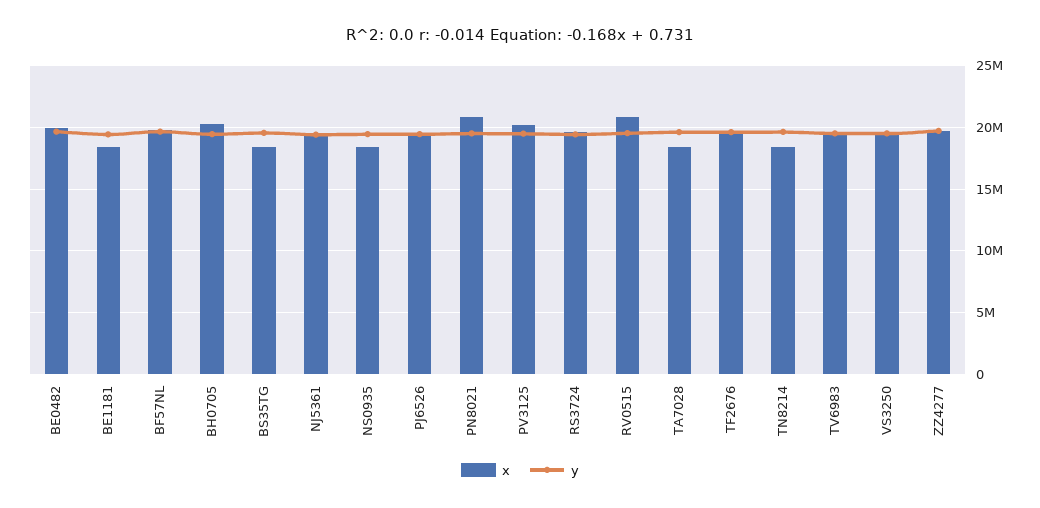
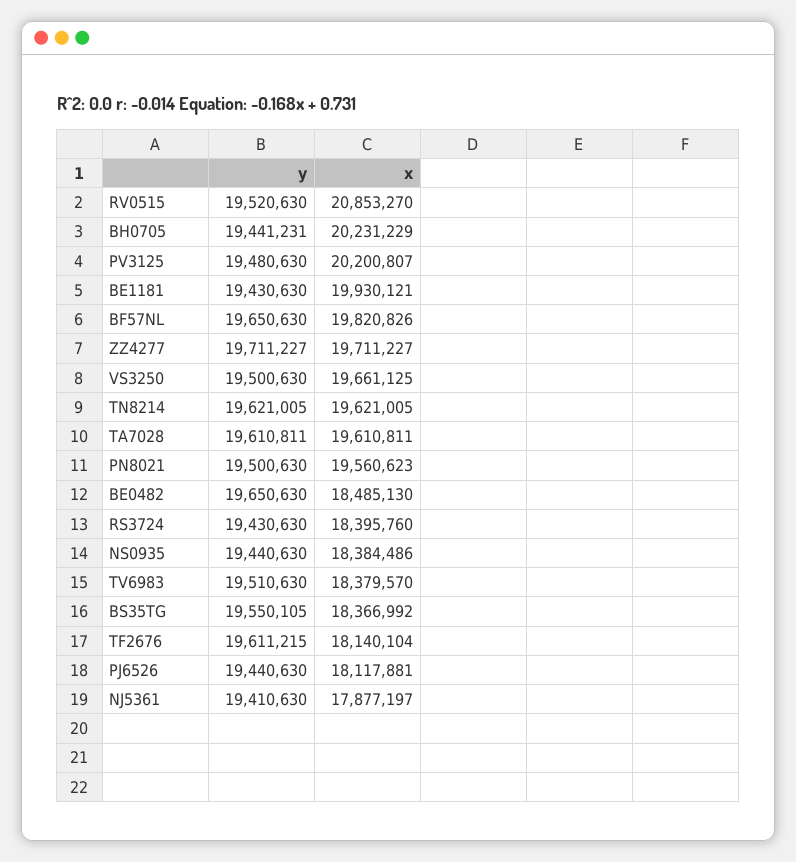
x, BE0482: 20000000 -> 18485130
x, BE1181: 18500000 -> 19930121
x, NJ5361: 19500000 -> 17877197
x, PJ6526: 19500000 -> 18117881
x, PN8021: 21000000 -> 19560623
x, RS3724: 19500000 -> 18395760
x, TA7028: 18500000 -> 19610811
x, TF2676: 19500000 -> 18140104
x, TN8214: 18500000 -> 19621005
x, TV6983: 19500000 -> 18379570

